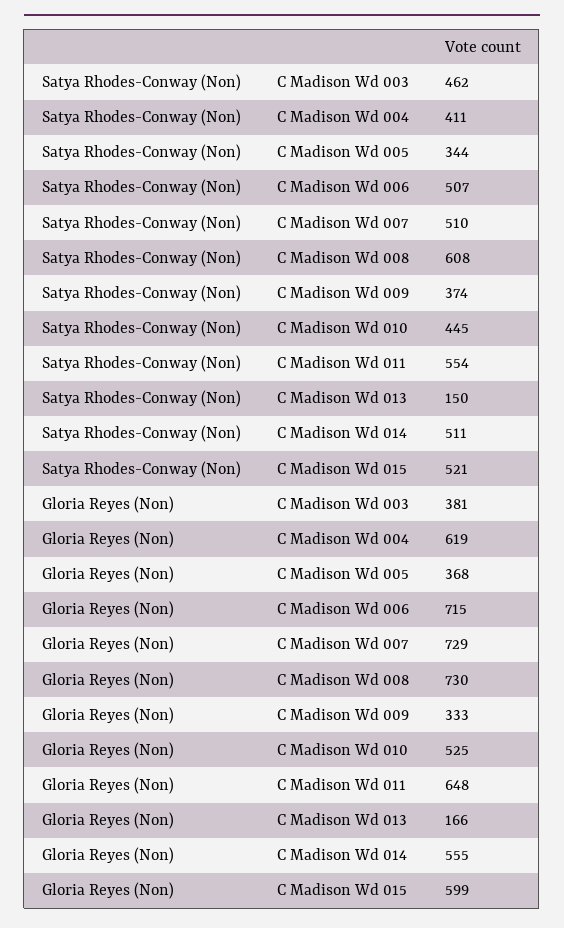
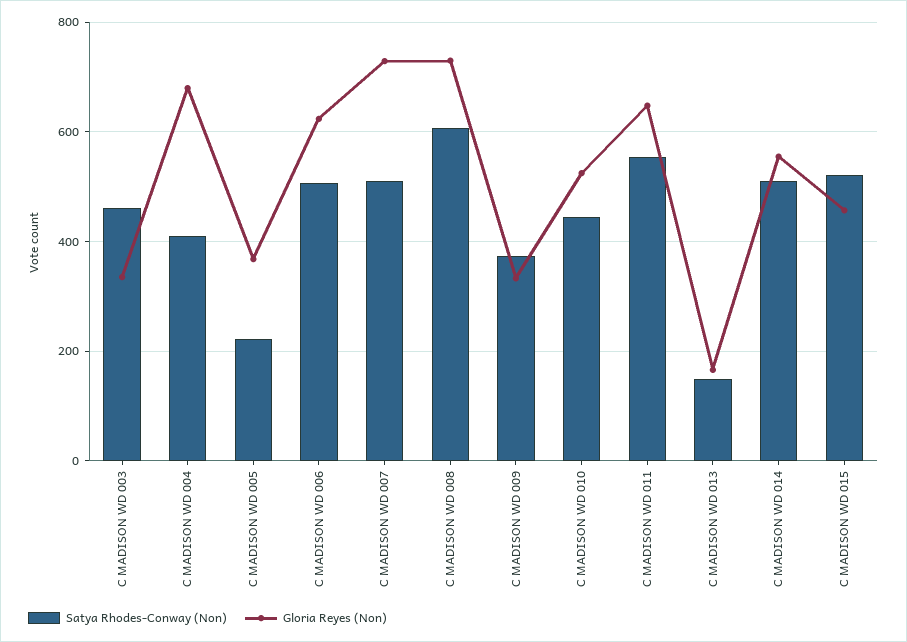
Satya Rhodes-Conway (Non), C Madison Wd 005: 344 -> 220
Gloria Reyes (Non), C Madison Wd 003: 381 -> 340
Gloria Reyes (Non), C Madison Wd 004: 619 -> 680
Gloria Reyes (Non), C Madison Wd 006: 715 -> 620
Gloria Reyes (Non), C Madison Wd 015: 599 -> 460

